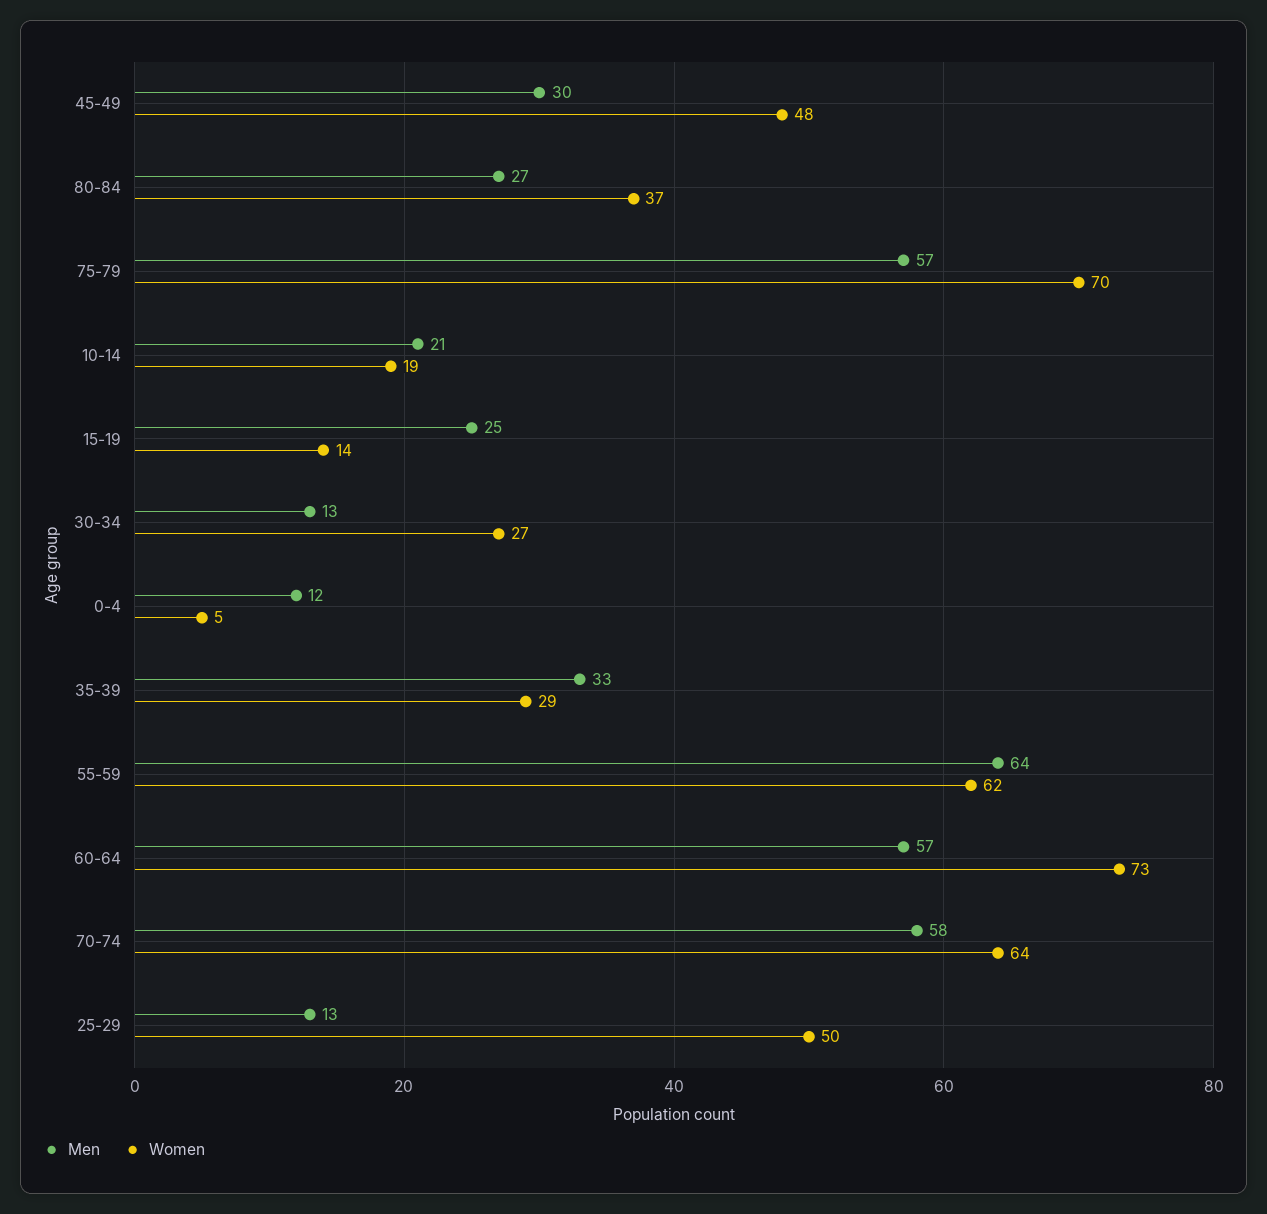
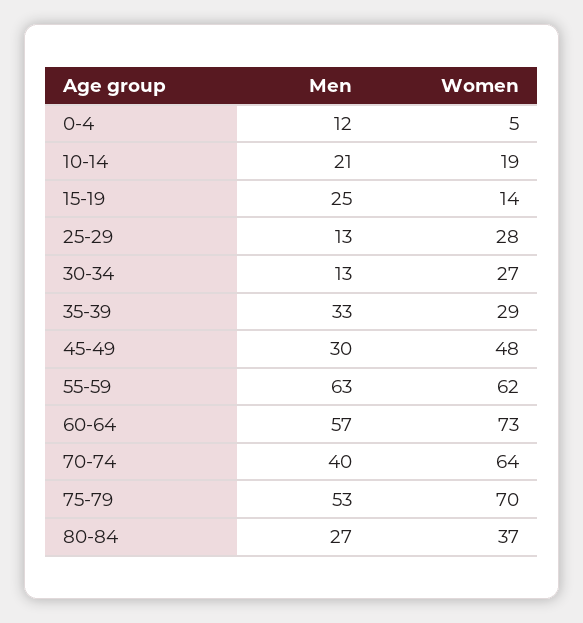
Men, 75-79: 57 -> 53
Men, 55-59: 64 -> 63
Men, 70-74: 58 -> 40
Women, 25-29: 50 -> 28

